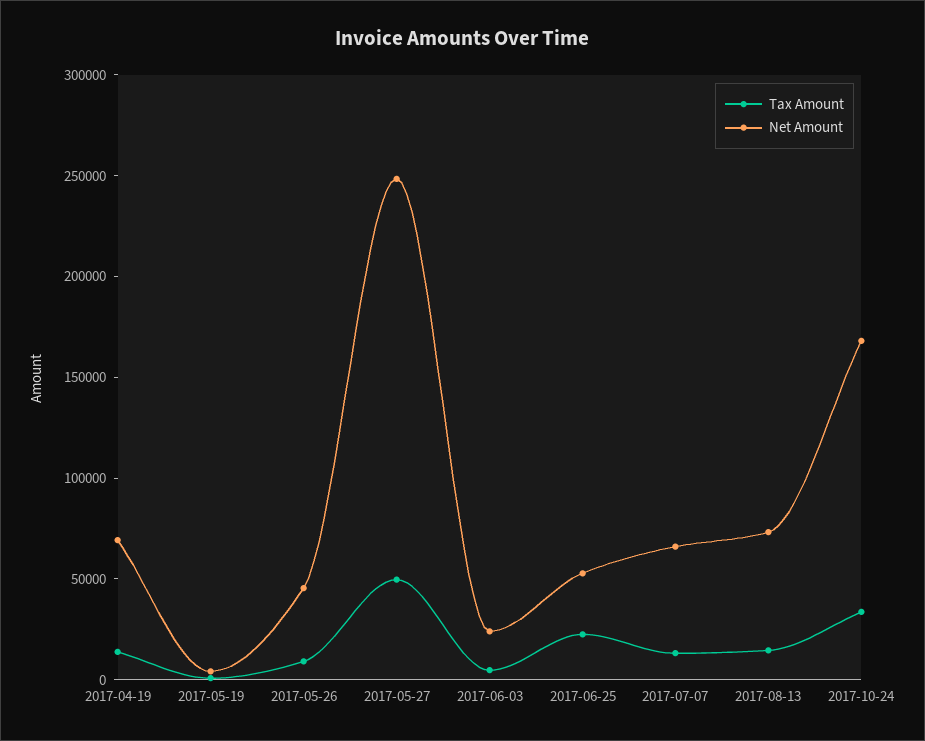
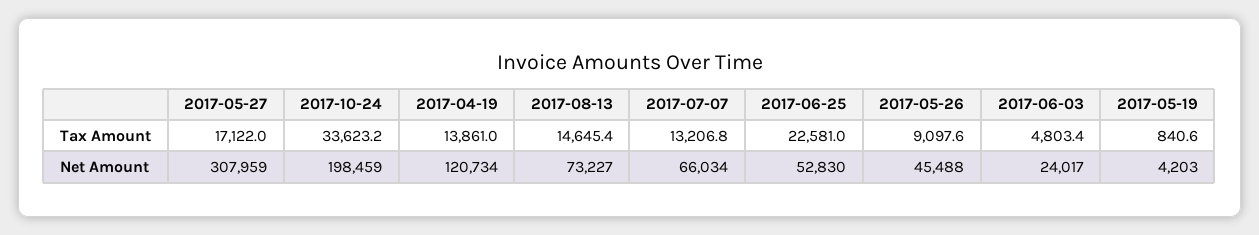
Net Amount, 2017-04-19: 70000 -> 120734
Tax Amount, 2017-05-27: 50000 -> 17122
Net Amount, 2017-05-27: 250000 -> 307959
Net Amount, 2017-10-24: 170000 -> 198459

